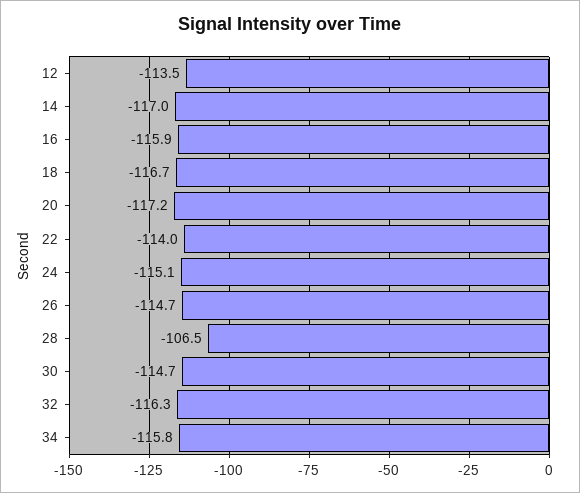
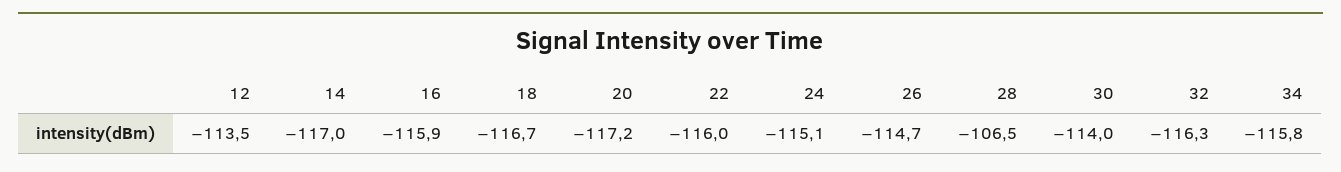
22: -114 -> -116
30: -114.7 -> -114

